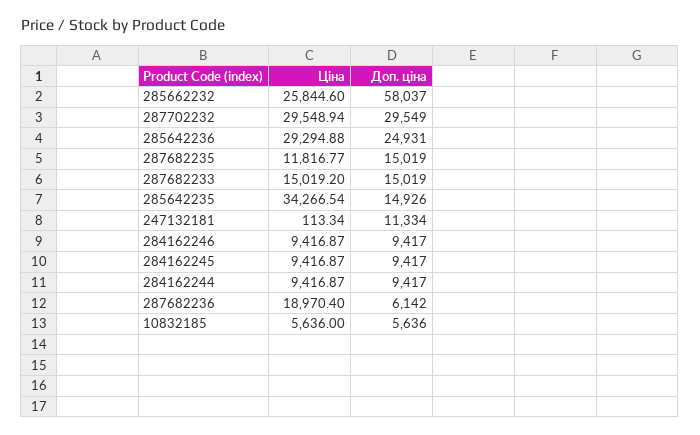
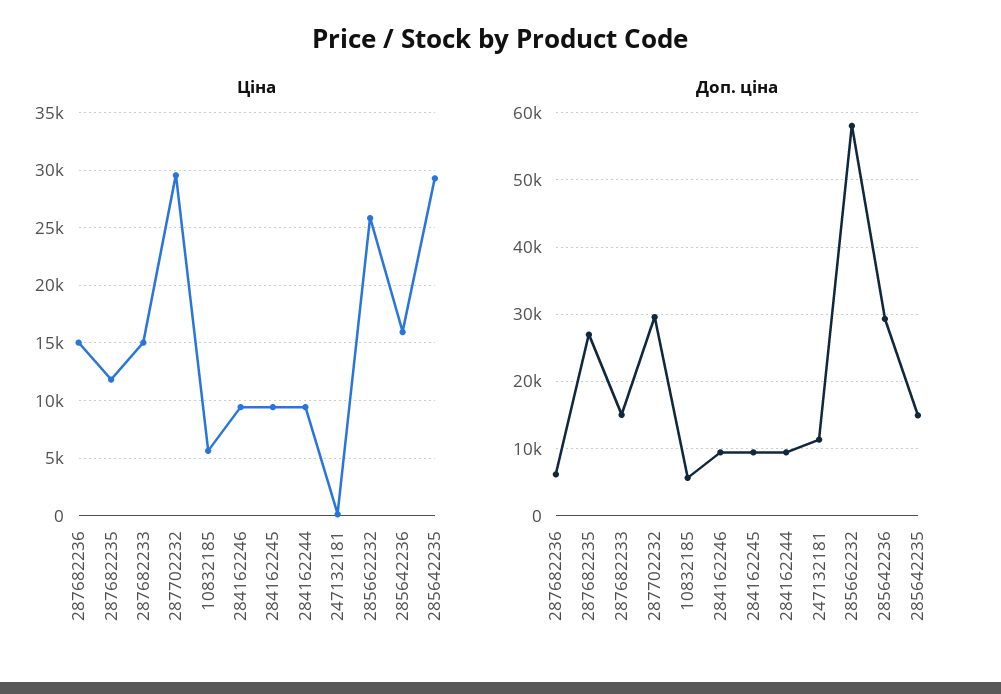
Ціна, 285642236: 29294.88 -> 16000
Доп. ціна, 285642236: 24931 -> 29000
Доп. ціна, 287682235: 15019 -> 27000
Ціна, 285642235: 34266.54 -> 29000
Ціна, 287682236: 18970.4 -> 15000

